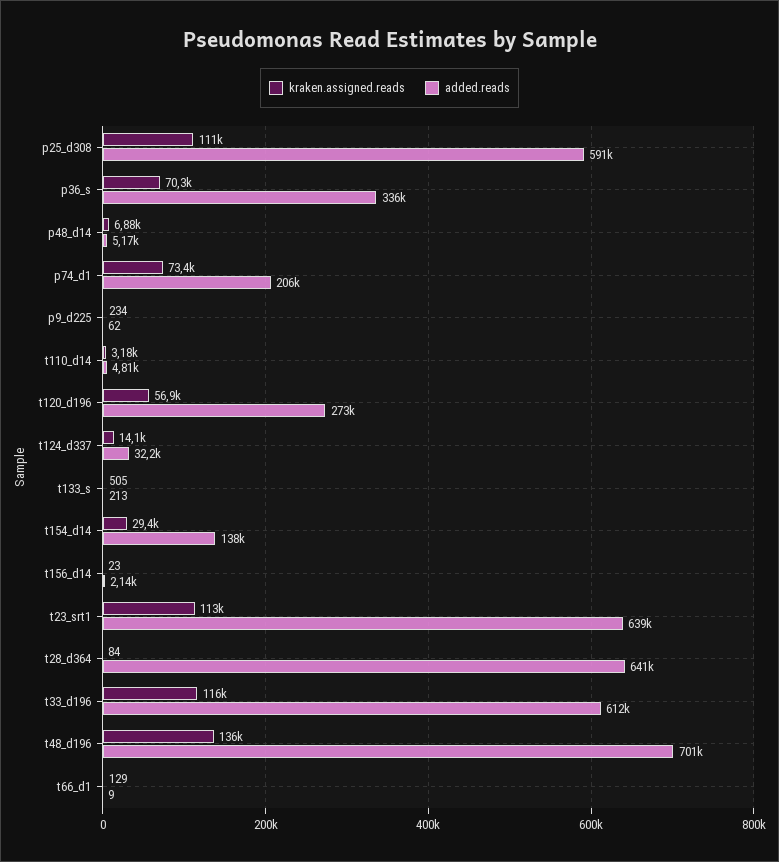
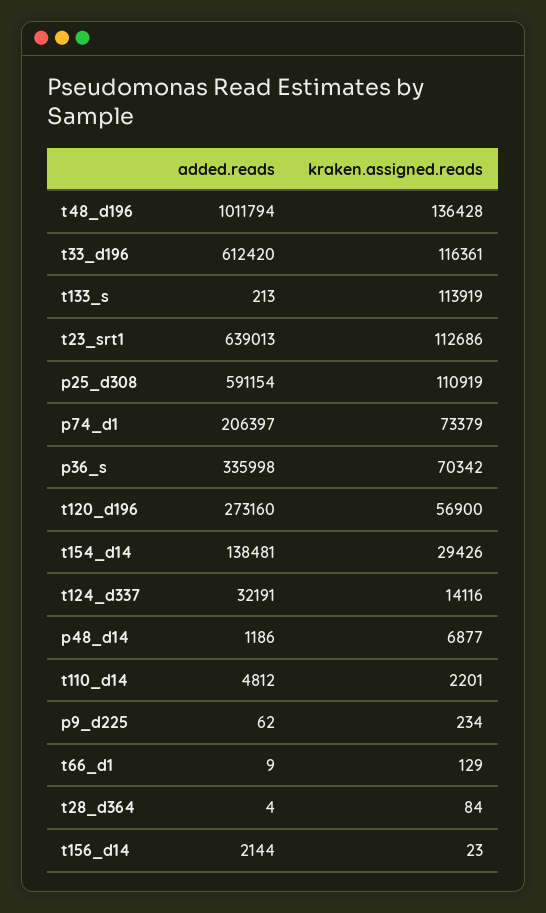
added.reads, p48_d14: 5170 -> 1186
kraken.assigned.reads, t110_d14: 3180 -> 2201
kraken.assigned.reads, t133_s: 505 -> 113919
added.reads, t28_d364: 641000 -> 4
added.reads, t48_d196: 701000 -> 1011794

